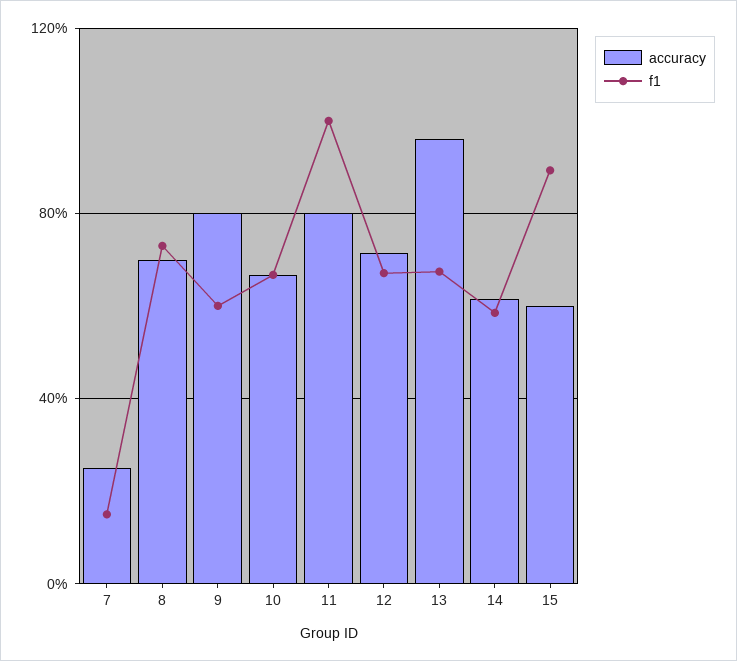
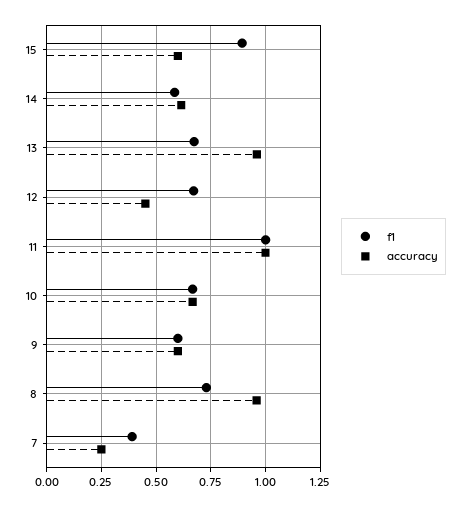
f1, 7: 0.15 -> 0.4
accuracy, 8: 0.7 -> 0.95
accuracy, 9: 0.8 -> 0.6
accuracy, 11: 0.8 -> 1
accuracy, 12: 0.7 -> 0.45

